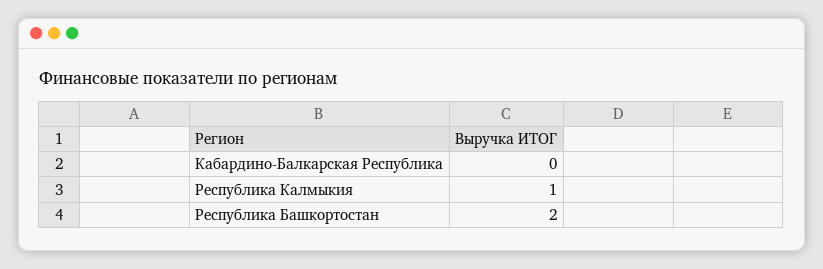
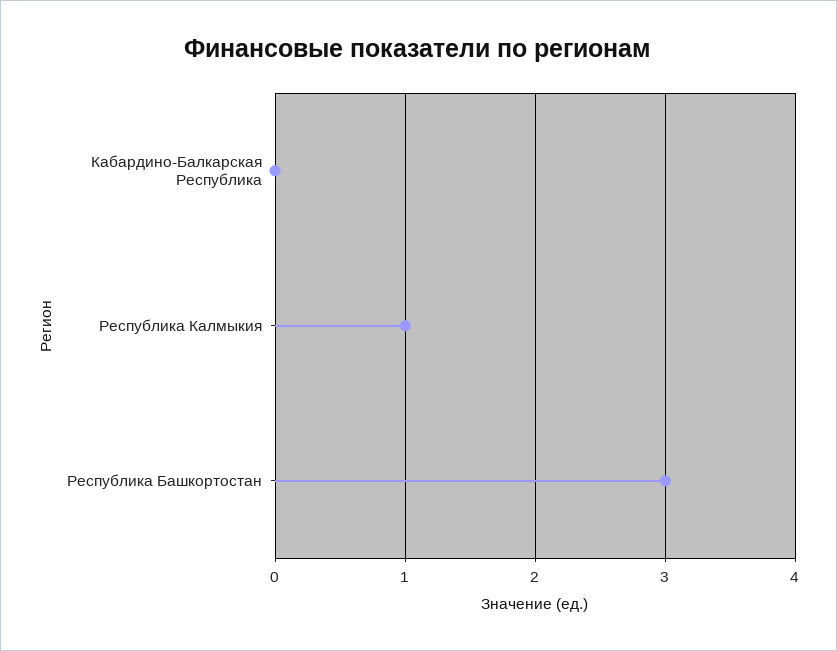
Республика Башкортостан: 2 -> 3

